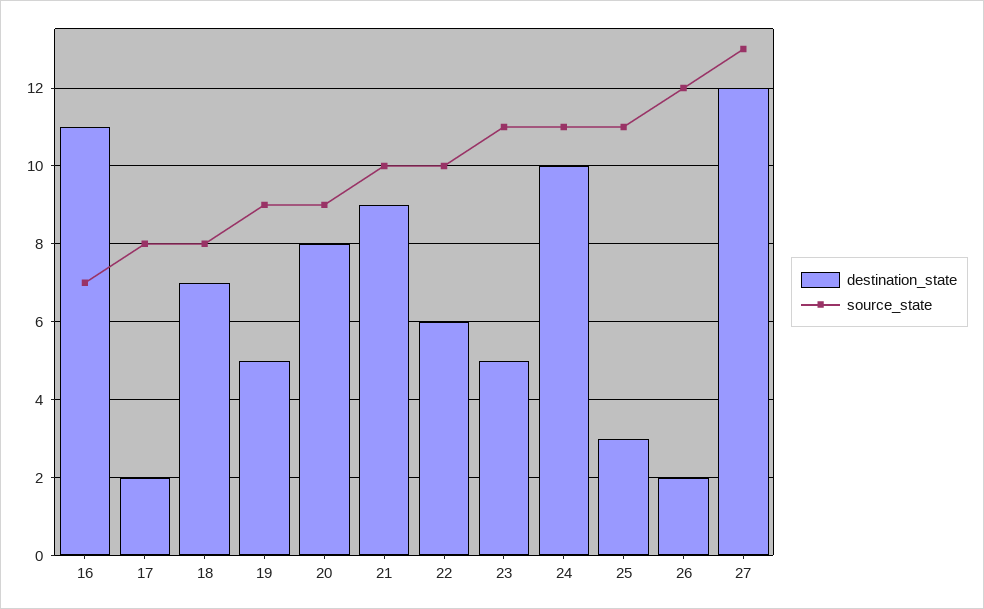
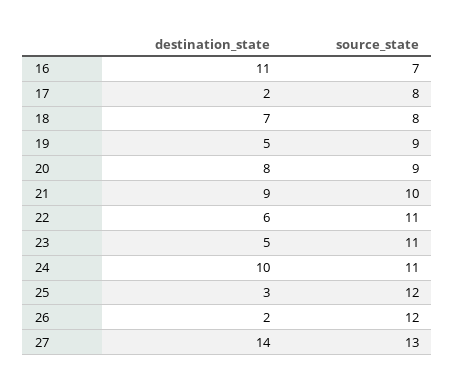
source_state, 22: 10 -> 11
source_state, 25: 11 -> 12
destination_state, 27: 12 -> 14

